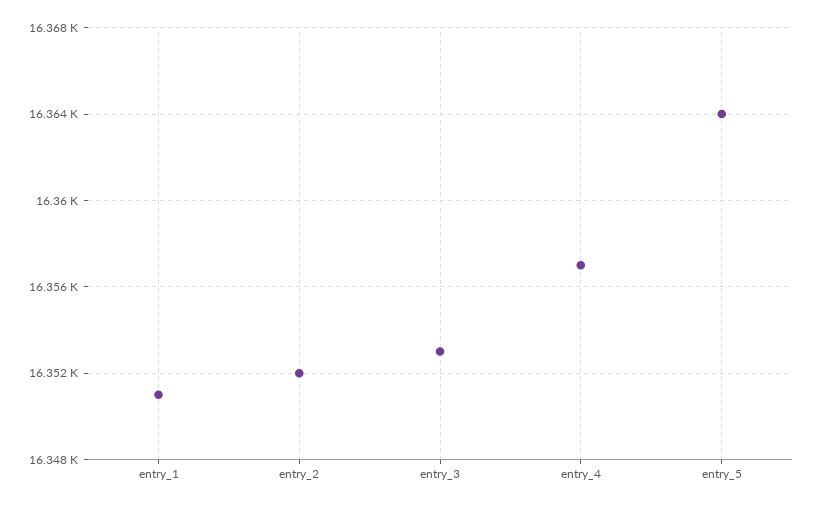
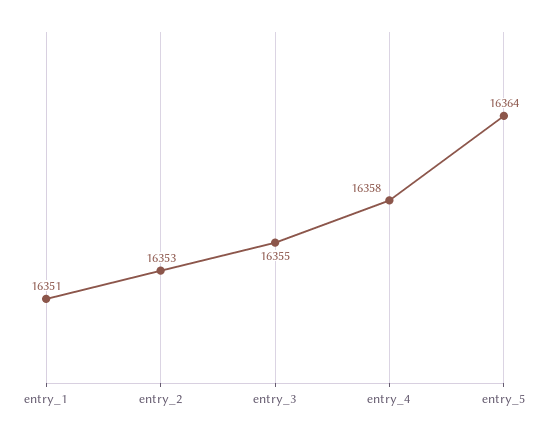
entry_2: 16352 -> 16353
entry_3: 16353 -> 16355
entry_4: 16357 -> 16358

